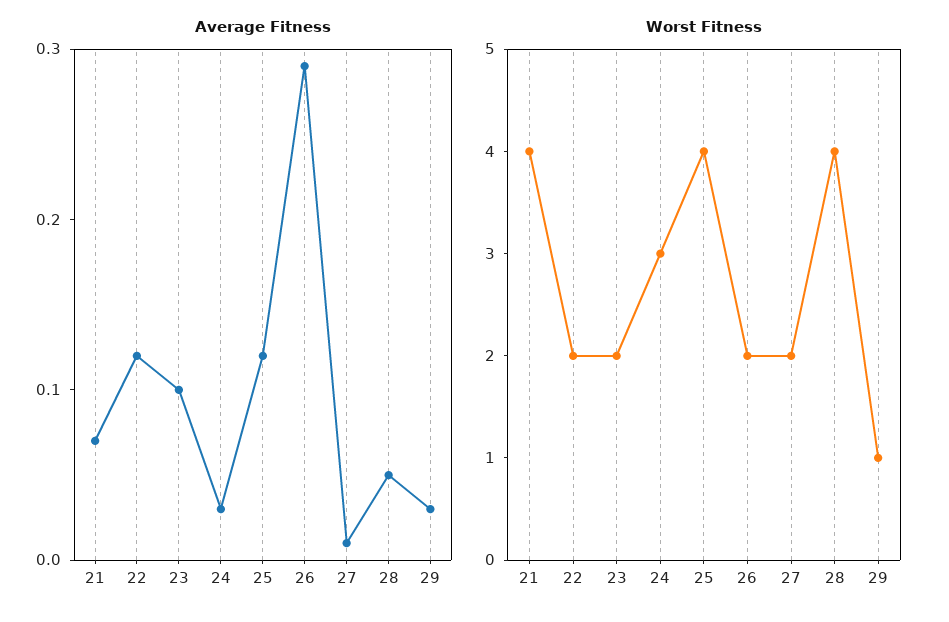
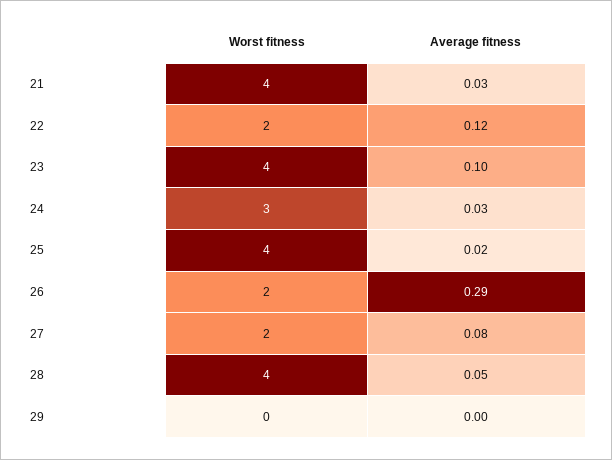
Average Fitness, 21: 0.07 -> 0.03
Average Fitness, 25: 0.12 -> 0.02
Average Fitness, 27: 0.01 -> 0.08
Average Fitness, 29: 0.03 -> 0
Worst Fitness, 23: 2 -> 4
Worst Fitness, 29: 1 -> 0

